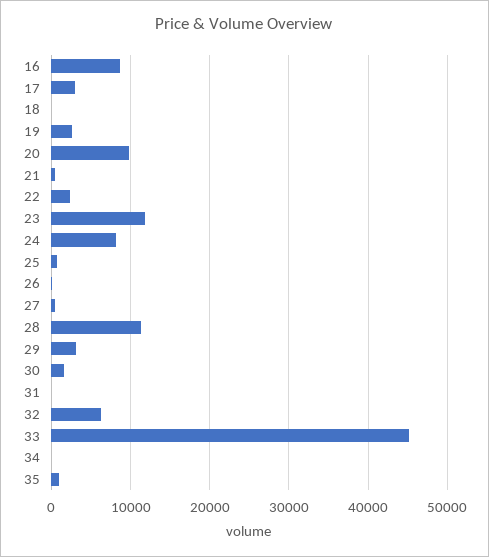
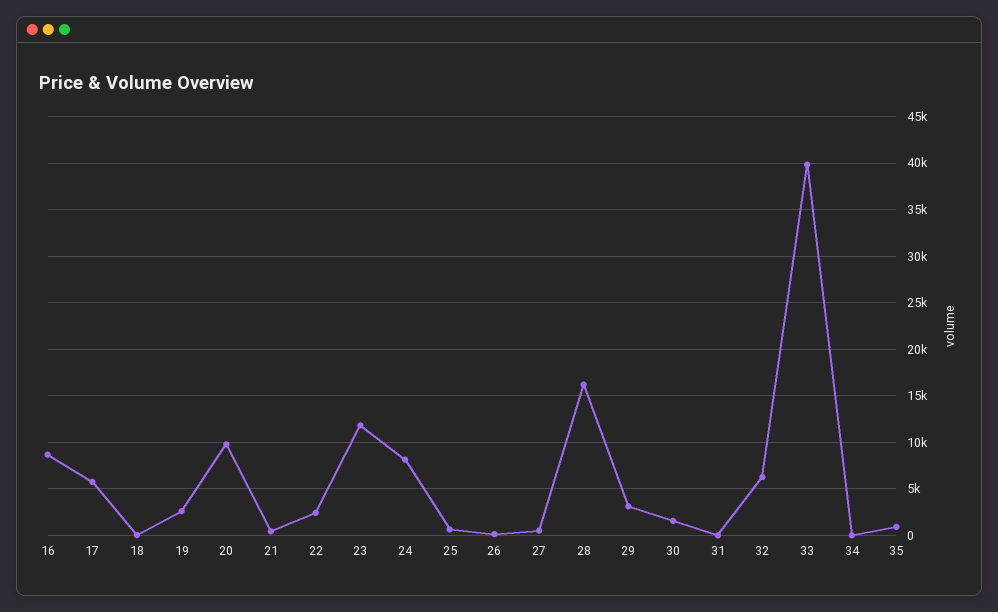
17: 3000 -> 6000
28: 11000 -> 16000
33: 45000 -> 40000

